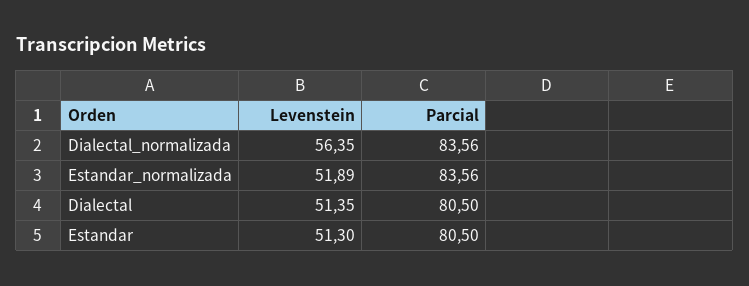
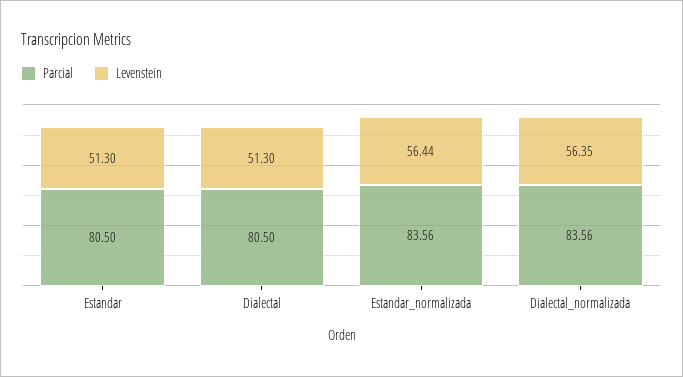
Levenstein, Estandar_normalizada: 51.89 -> 56.44
Levenstein, Dialectal: 51.35 -> 51.3

